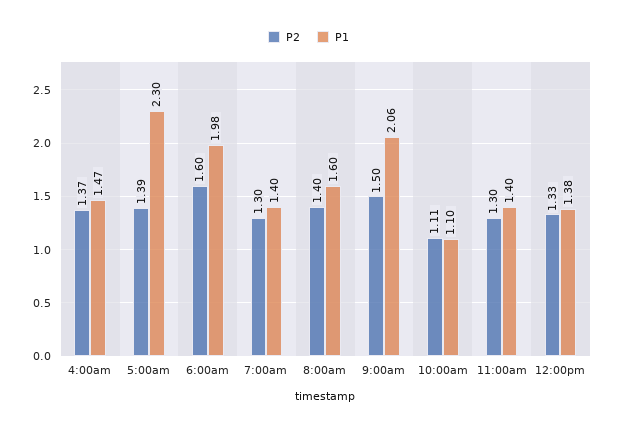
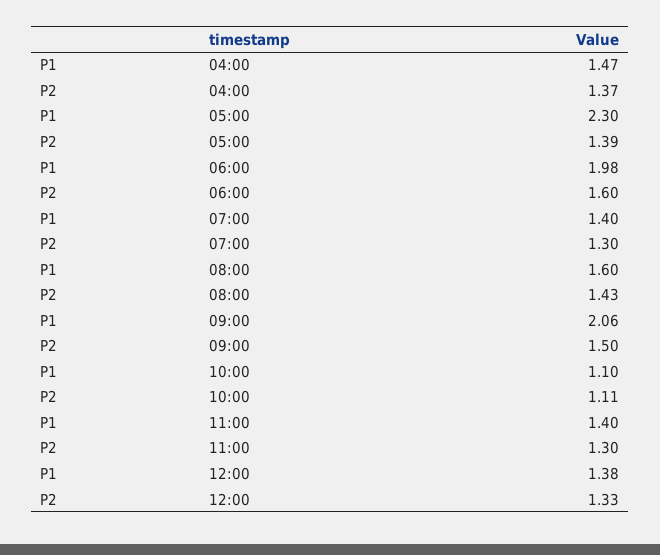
P2, 8:00am: 1.4 -> 1.43

